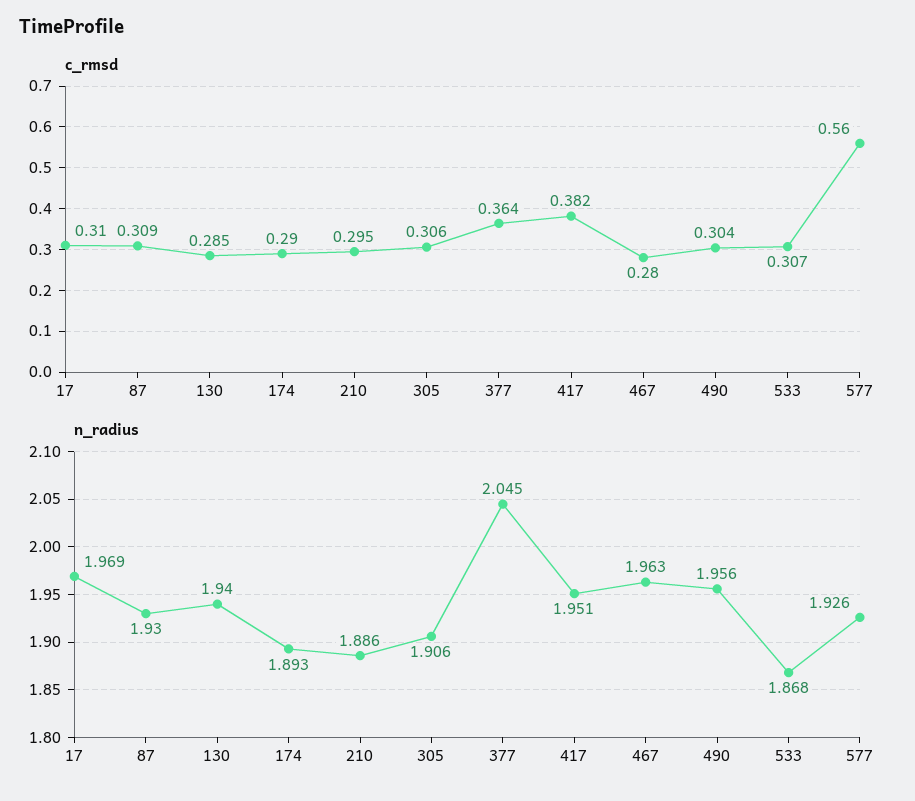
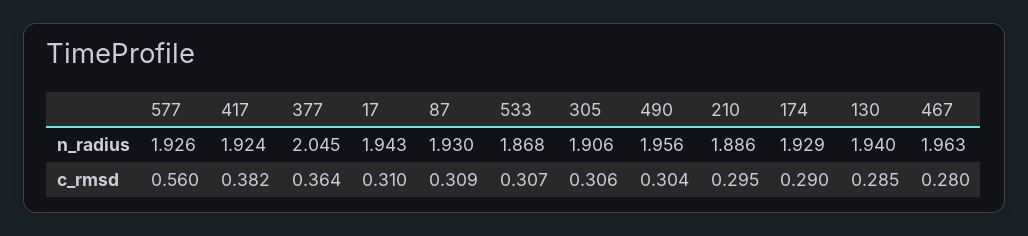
n_radius, 17: 1.969 -> 1.943
n_radius, 174: 1.893 -> 1.929
n_radius, 417: 1.951 -> 1.924

